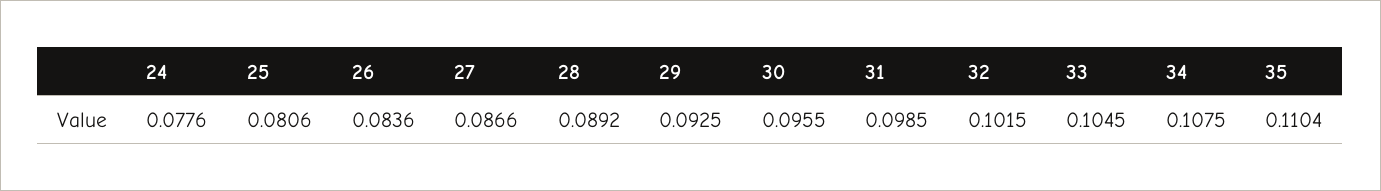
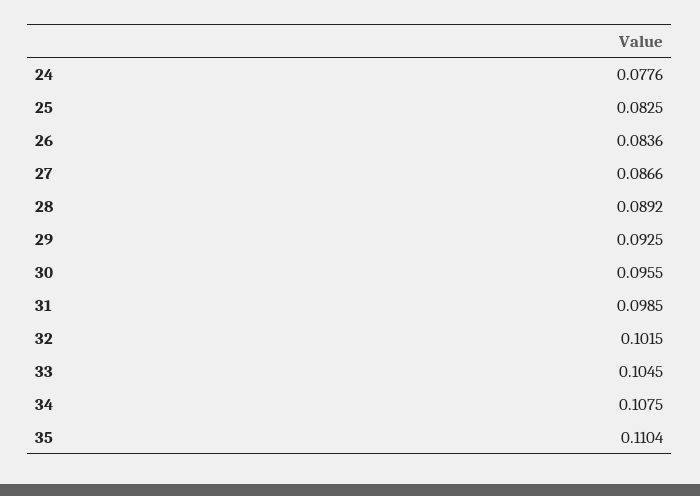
25: 0.0806 -> 0.0825

